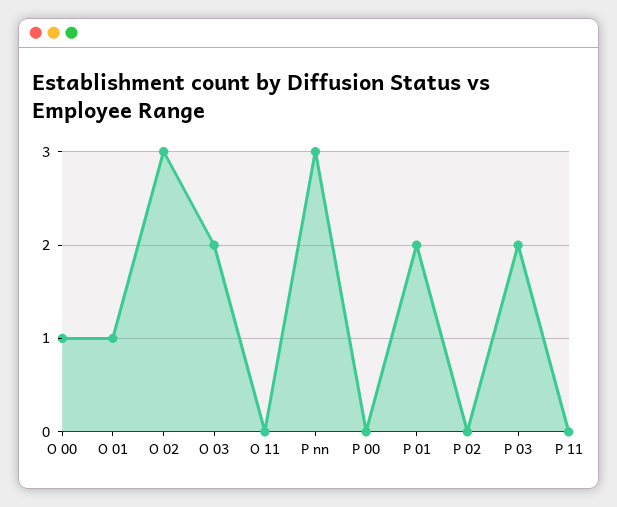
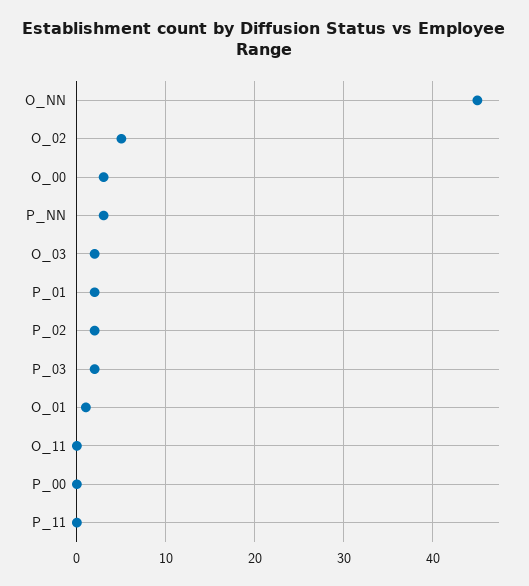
O 00: 1 -> 3
O 02: 3 -> 5
P 02: 0 -> 2
O_NN: none -> 45

